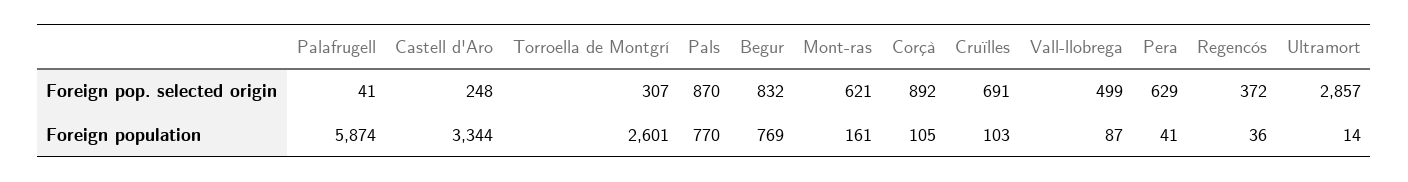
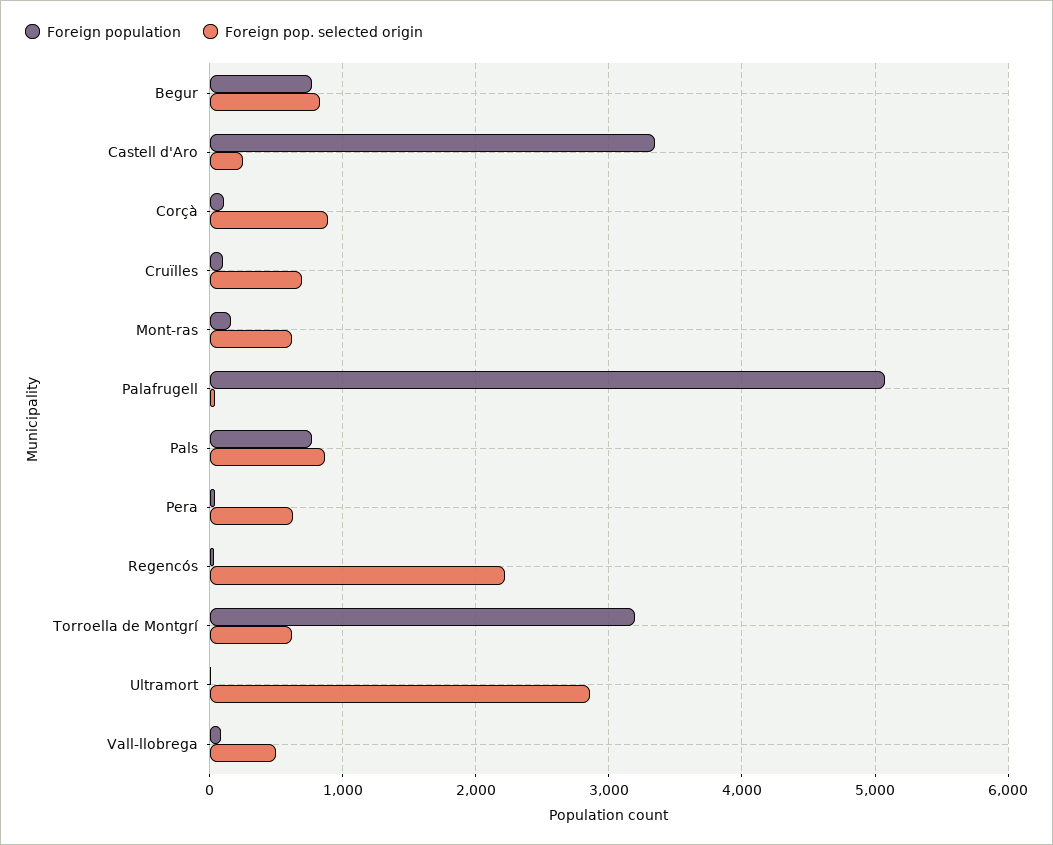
Foreign pop. selected origin, Torroella de Montgrí: 307 -> 600
Foreign pop. selected origin, Regencós: 372 -> 2200
Foreign population, Palafrugell: 5874 -> 5100
Foreign population, Torroella de Montgrí: 2601 -> 3200

